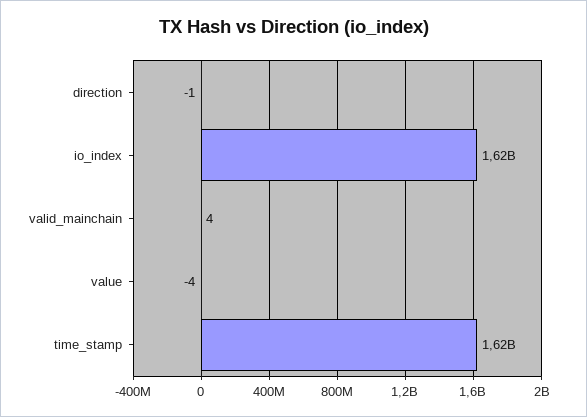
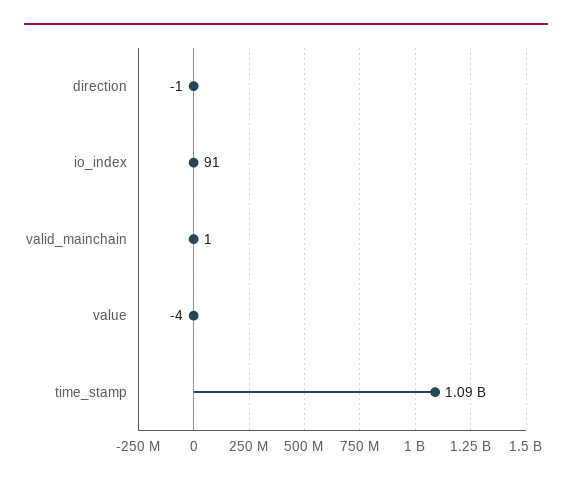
io_index: 1620000000 -> 91
valid_mainchain: 4 -> 1
time_stamp: 1620000000 -> 1090000000

